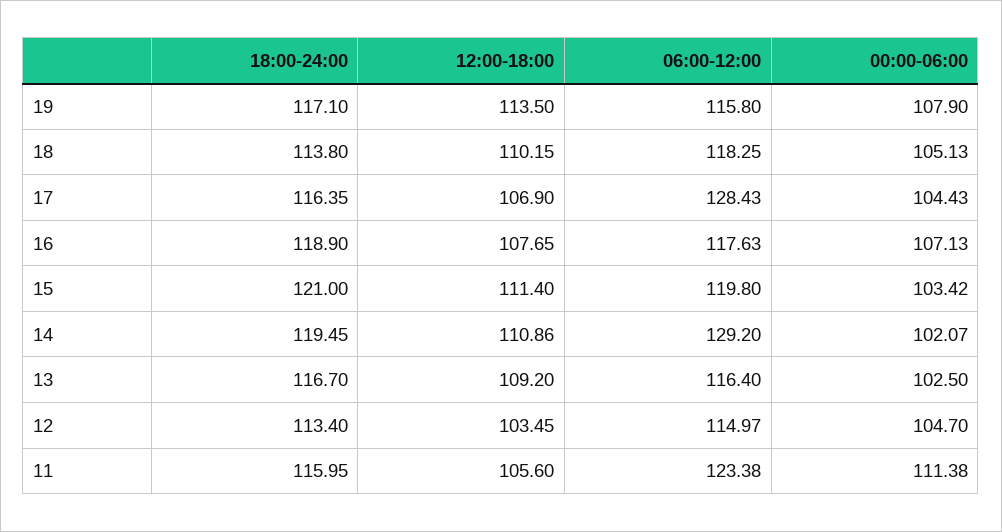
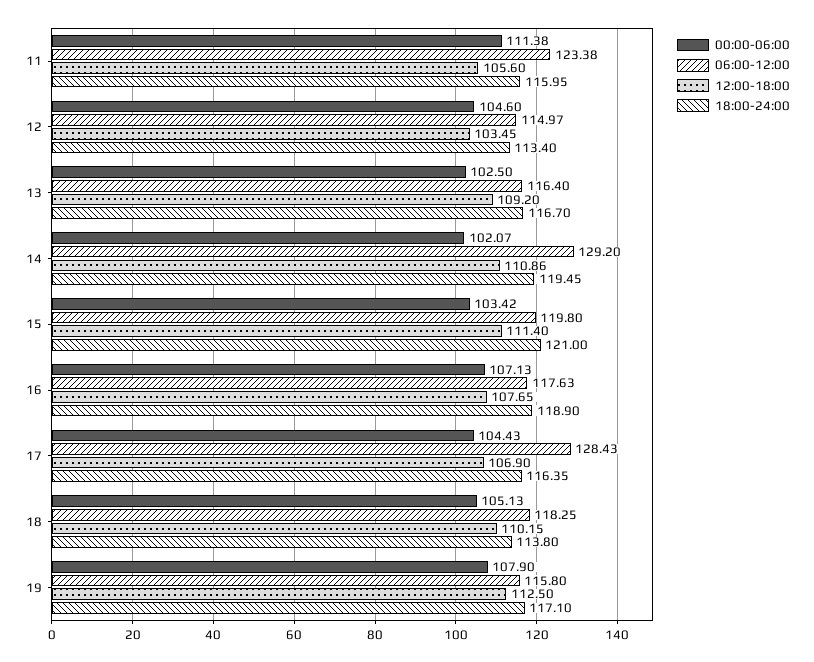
12:00-18:00, 19: 113.5 -> 112.5
00:00-06:00, 12: 104.7 -> 104.6

